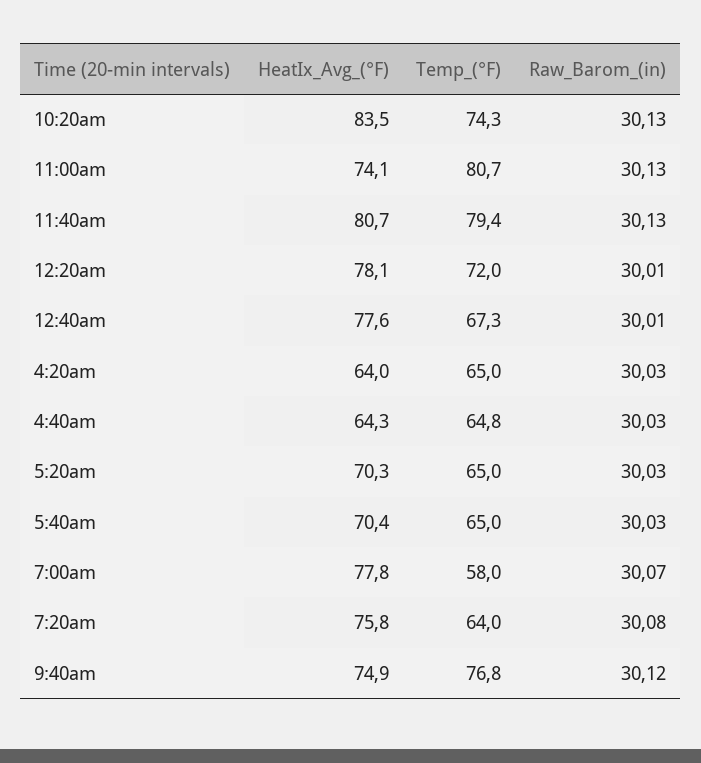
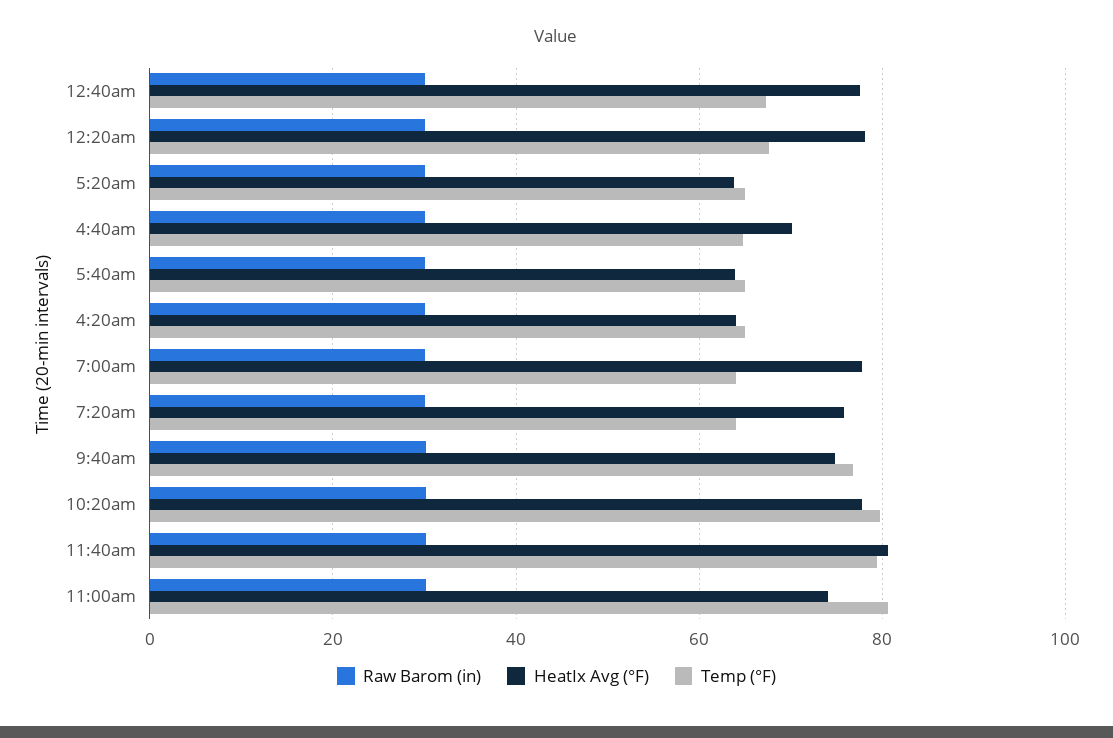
HeatIx_Avg_(°F), 10:20am: 83.5 -> 78
Temp_(°F), 10:20am: 74.3 -> 80
Temp_(°F), 12:20am: 72 -> 68
HeatIx_Avg_(°F), 4:40am: 64.3 -> 70
HeatIx_Avg_(°F), 5:20am: 70.3 -> 64
HeatIx_Avg_(°F), 5:40am: 70.4 -> 64
Temp_(°F), 7:00am: 58 -> 64

